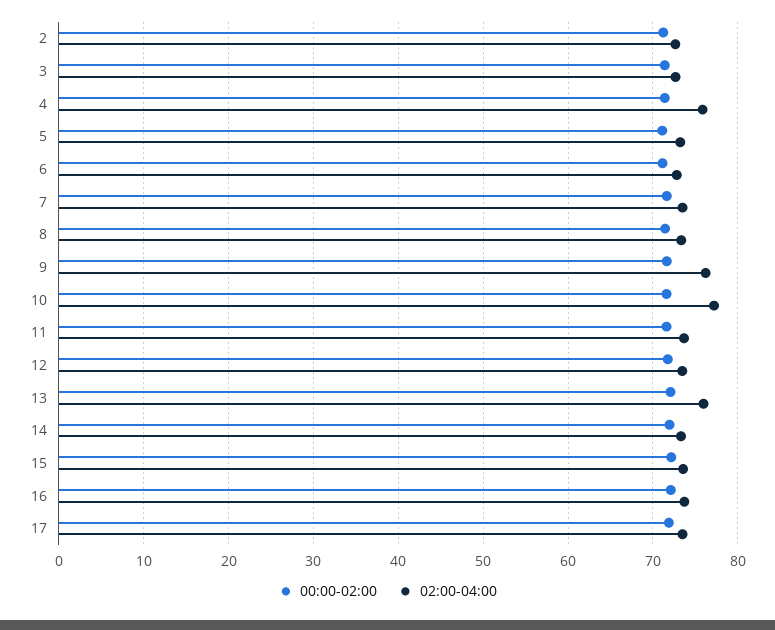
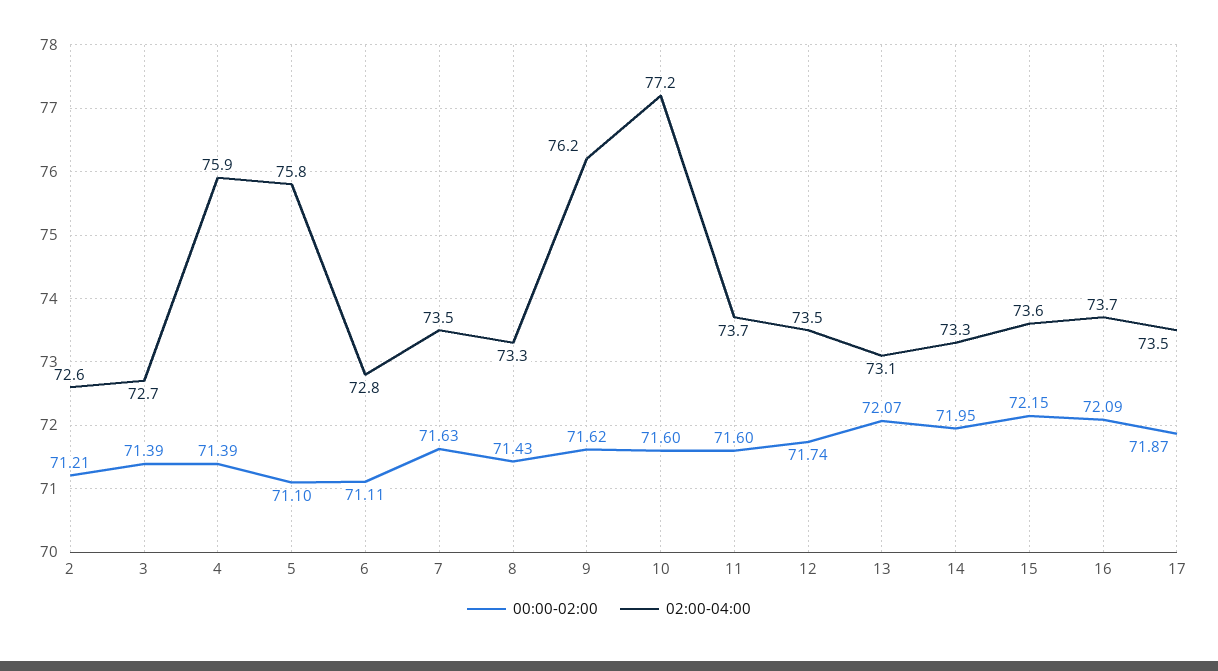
02:00-04:00, 5: 73 -> 75.8
02:00-04:00, 13: 76 -> 73.1

